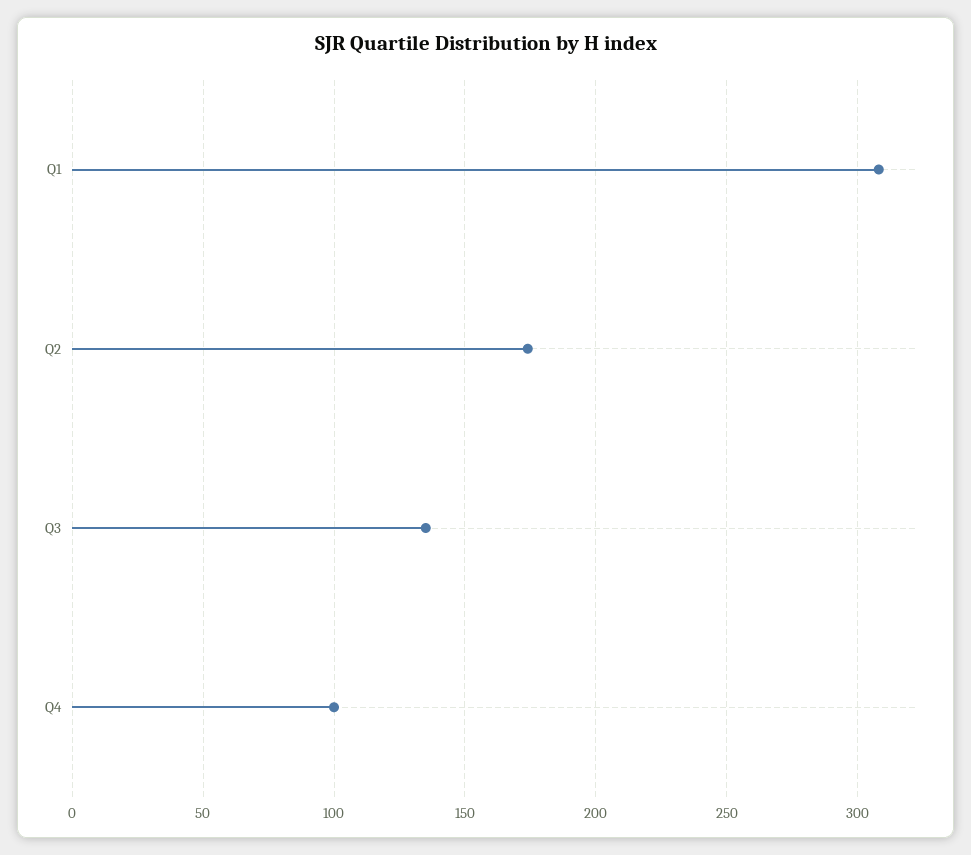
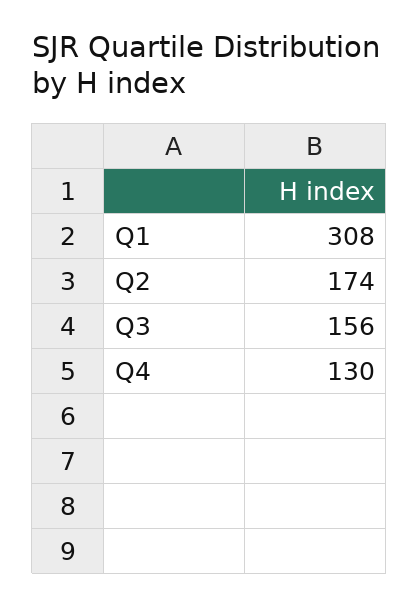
Q3: 135 -> 156
Q4: 100 -> 130

